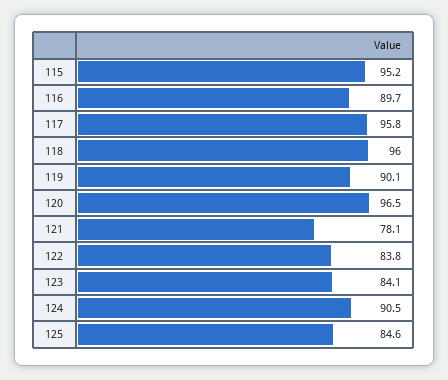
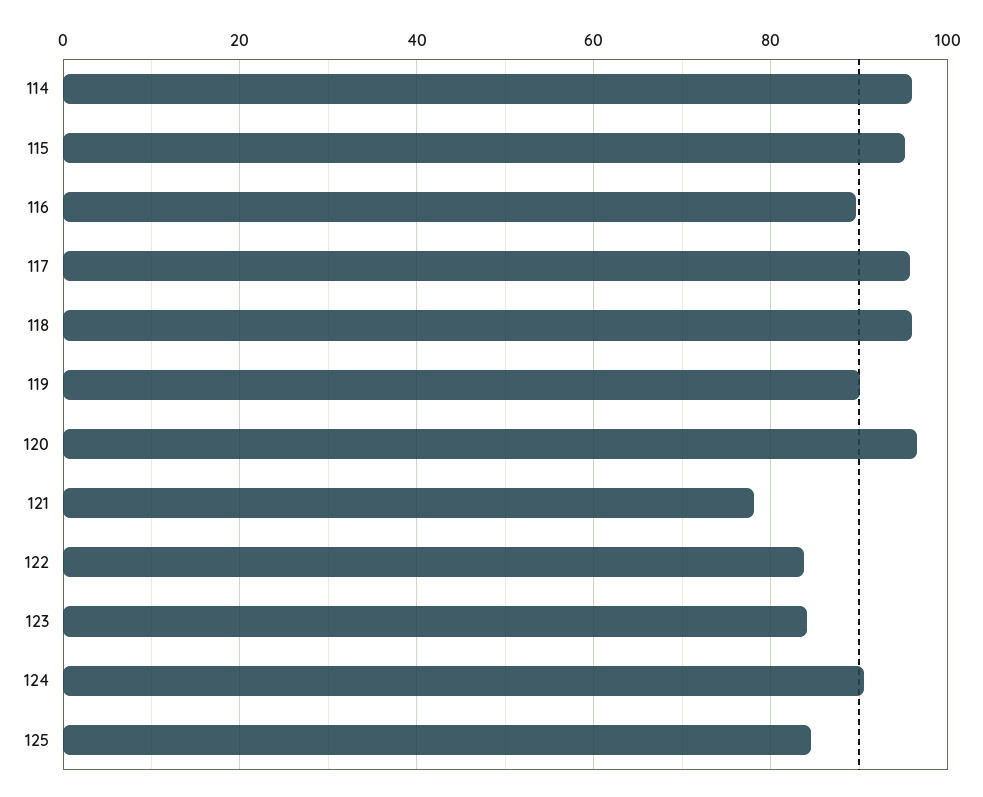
114: none -> 96

